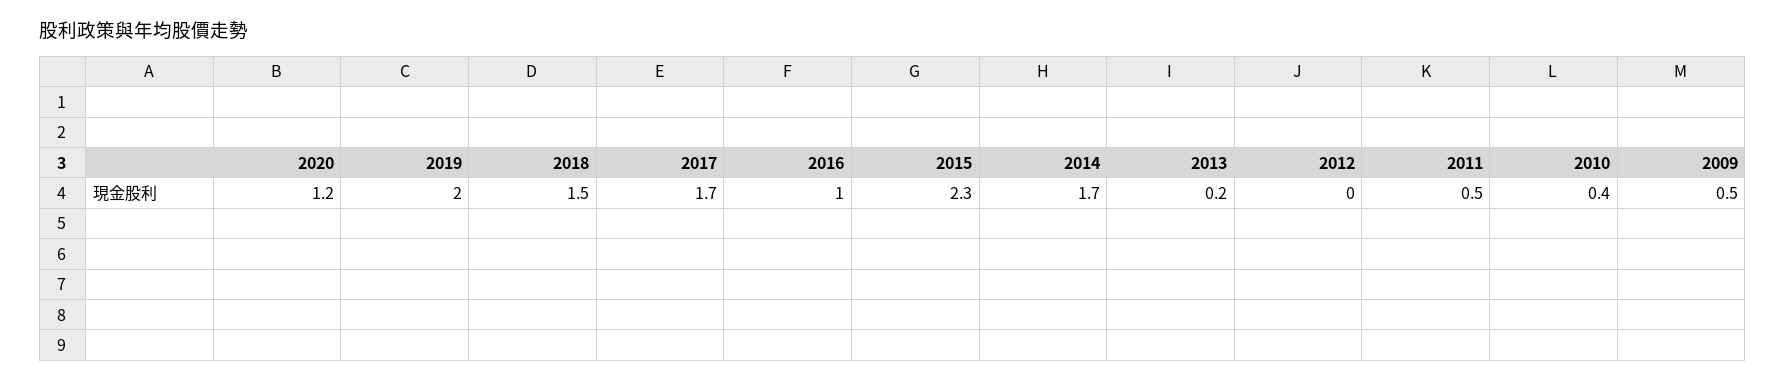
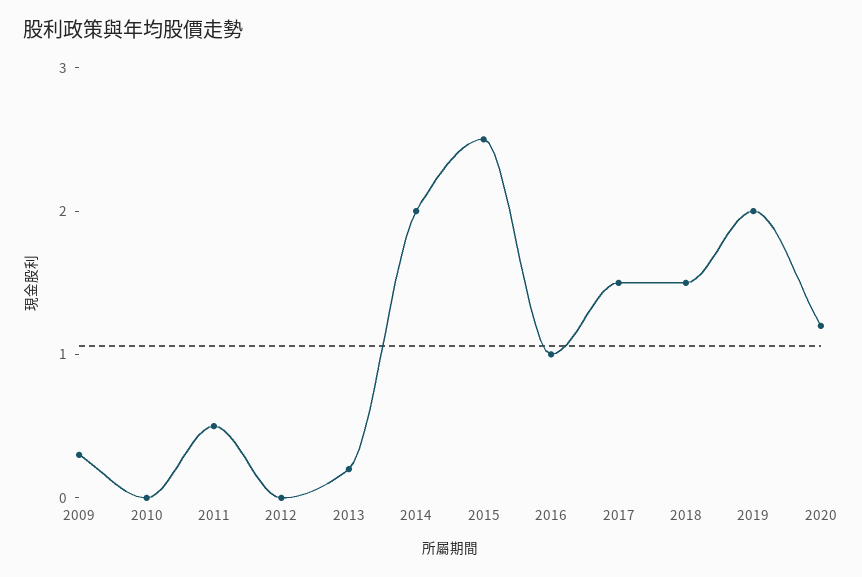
2017: 1.7 -> 1.5
2015: 2.3 -> 2.5
2014: 1.7 -> 2
2010: 0.4 -> 0
2009: 0.5 -> 0.3

